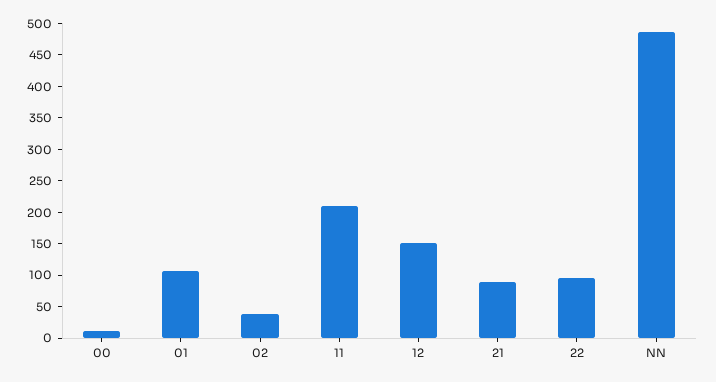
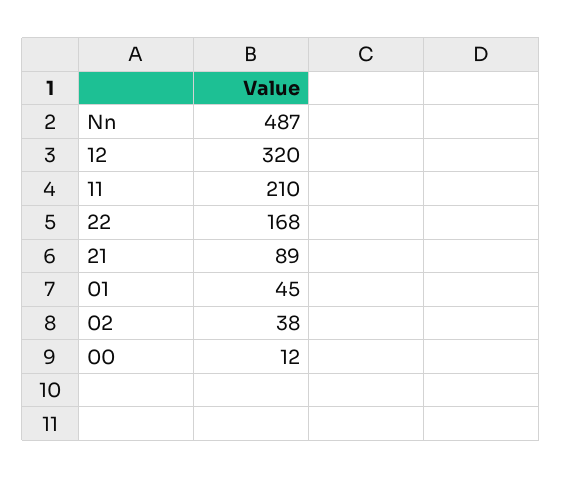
01: 100 -> 45
12: 150 -> 320
22: 100 -> 168

